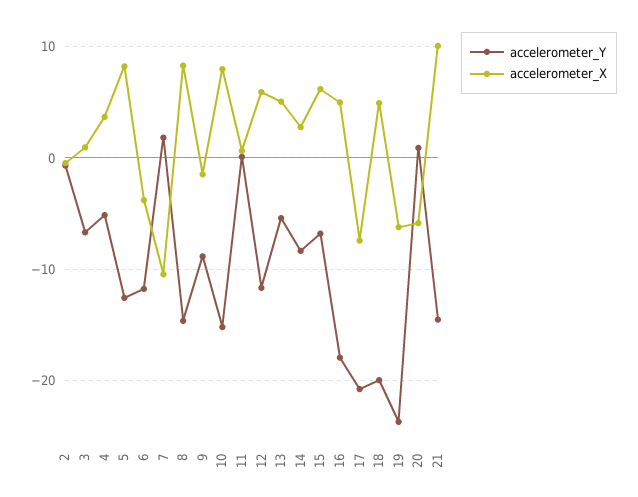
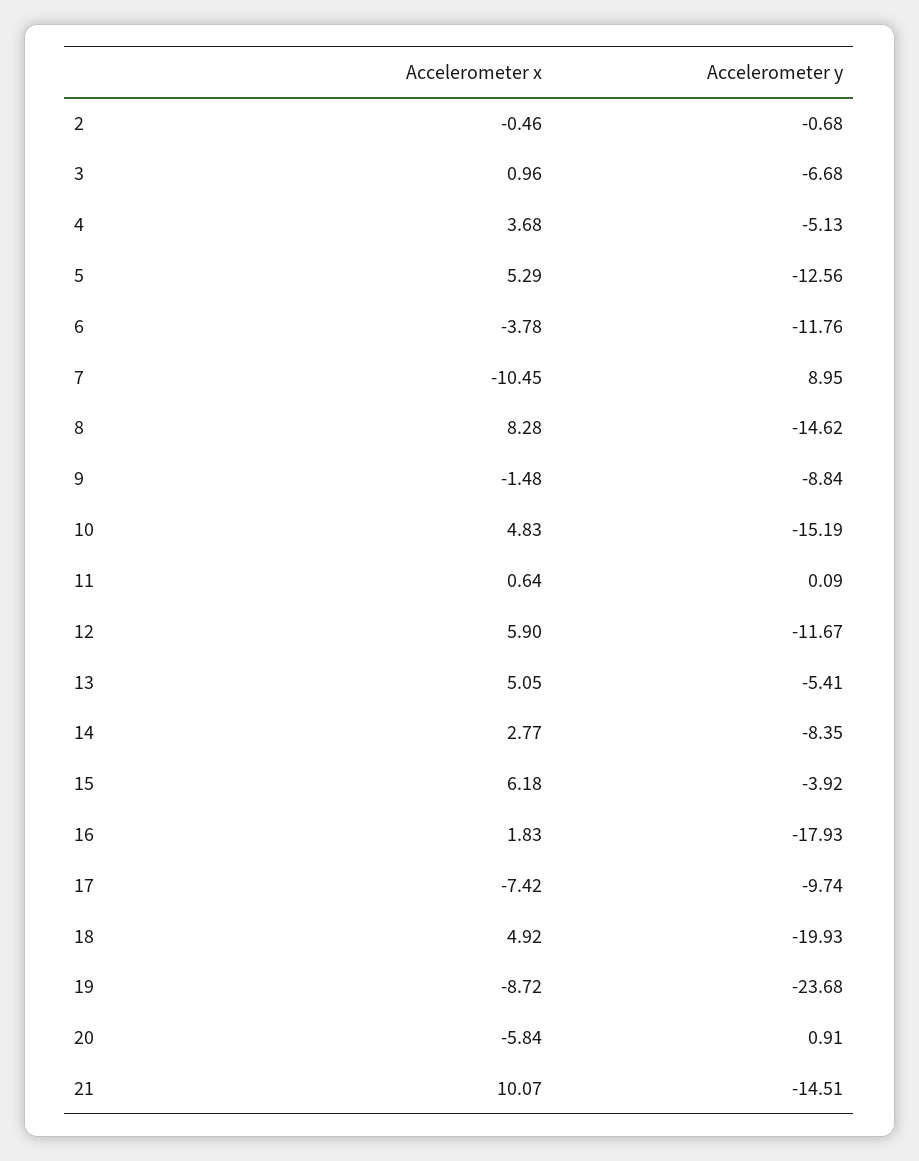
accelerometer_X, 5: 8 -> 5.29
accelerometer_Y, 7: 2 -> 8.95
accelerometer_X, 10: 8 -> 4.83
accelerometer_Y, 15: -7 -> -3.92
accelerometer_X, 16: 5 -> 1.83
accelerometer_Y, 17: -21 -> -9.74
accelerometer_X, 19: -6 -> -8.72

